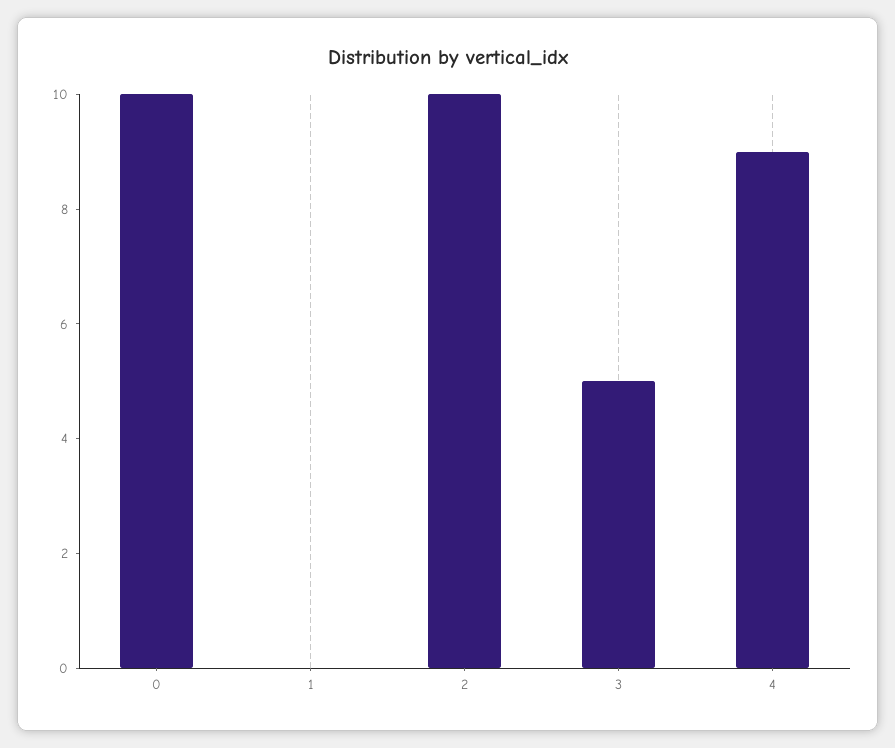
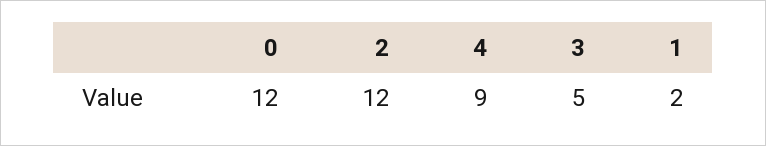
0: 10 -> 12
1: 0 -> 2
2: 10 -> 12

